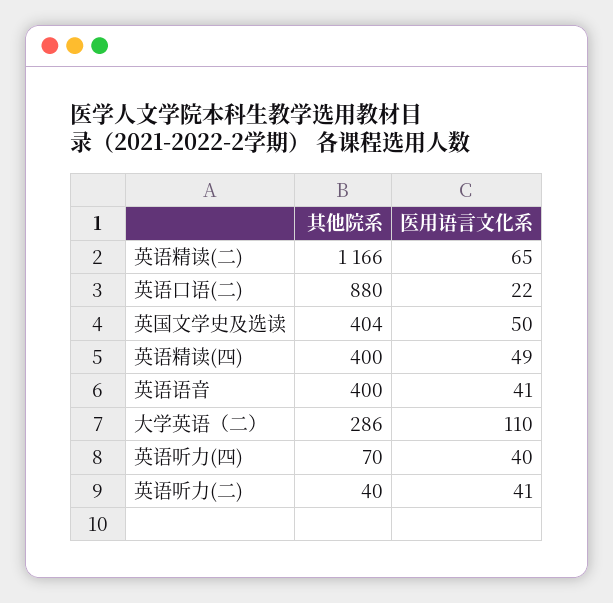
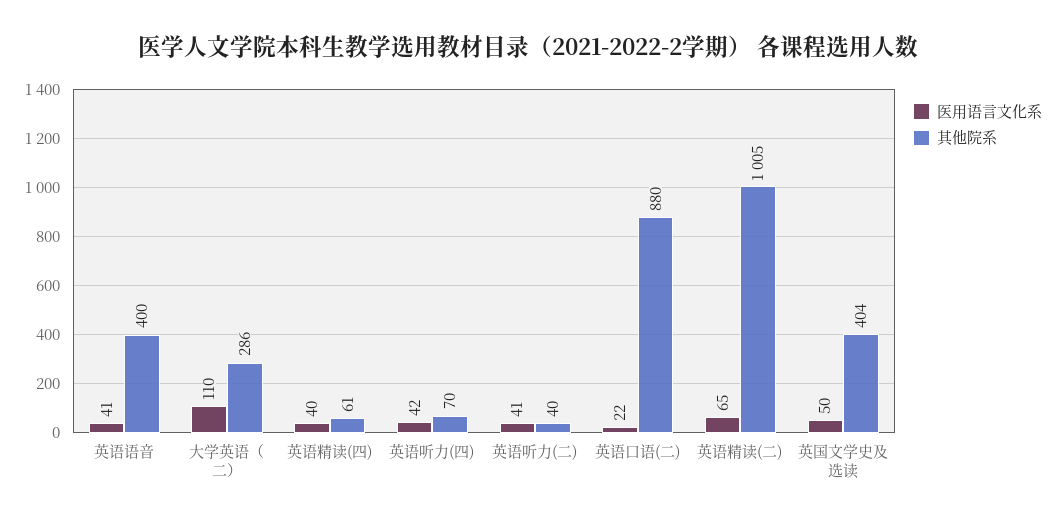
其他院系, 英语精读(二): 1166 -> 1005
其他院系, 英语精读(四): 400 -> 61
医用语言文化系, 英语精读(四): 49 -> 40
医用语言文化系, 英语听力(四): 40 -> 42

